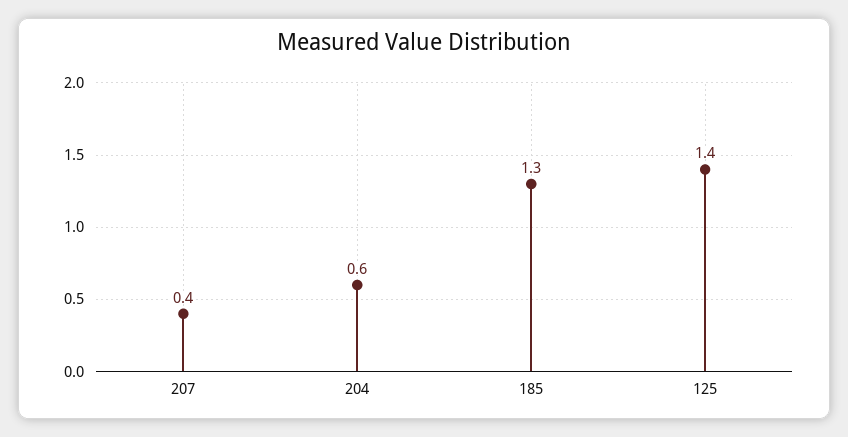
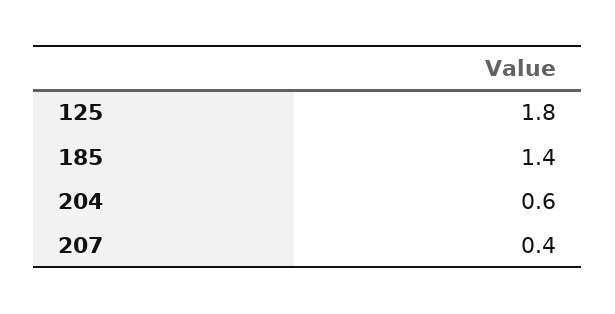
185: 1.3 -> 1.4
125: 1.4 -> 1.8

